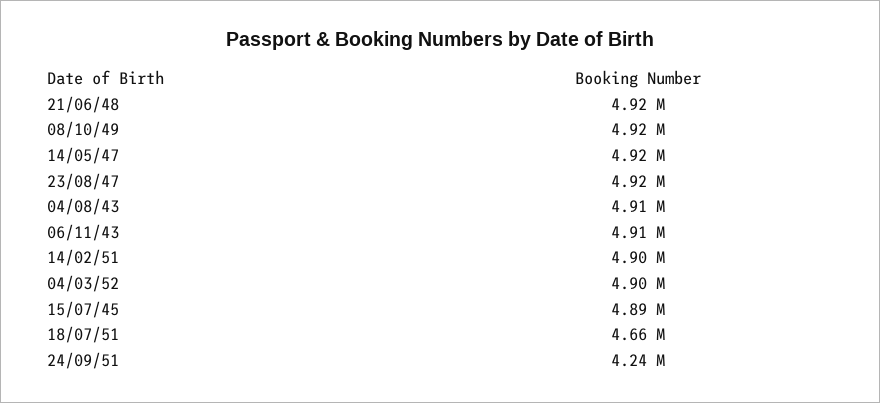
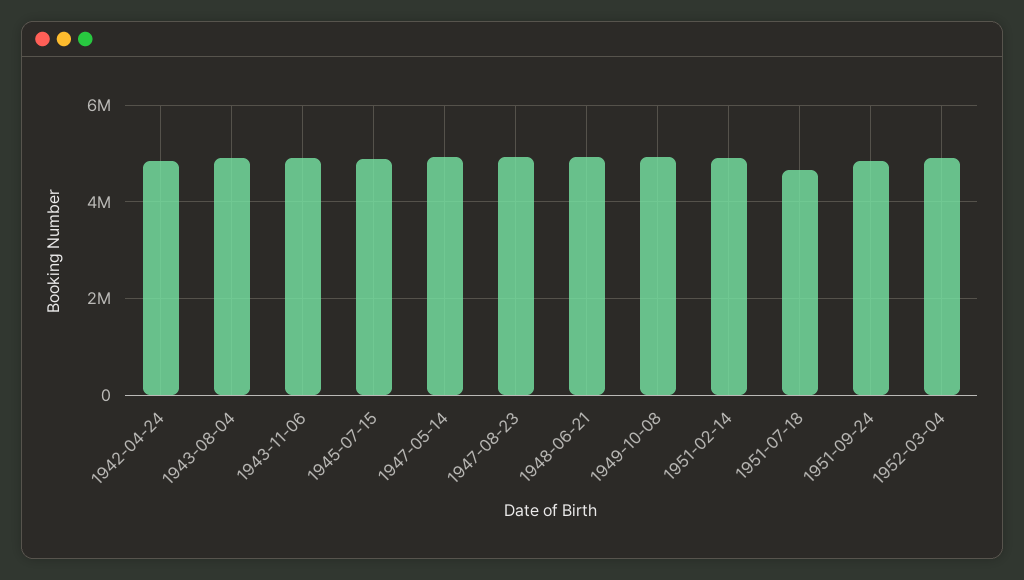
24/09/51: 4240000 -> 4800000
1942-04-24: none -> 4800000

